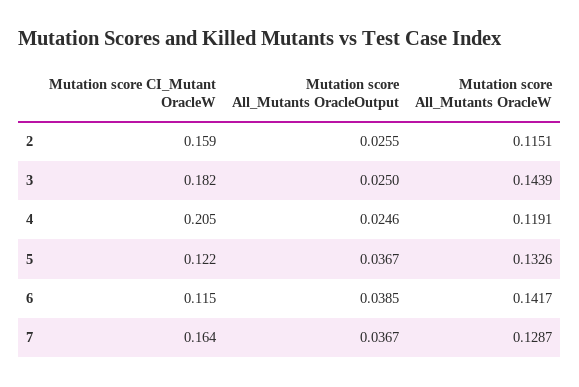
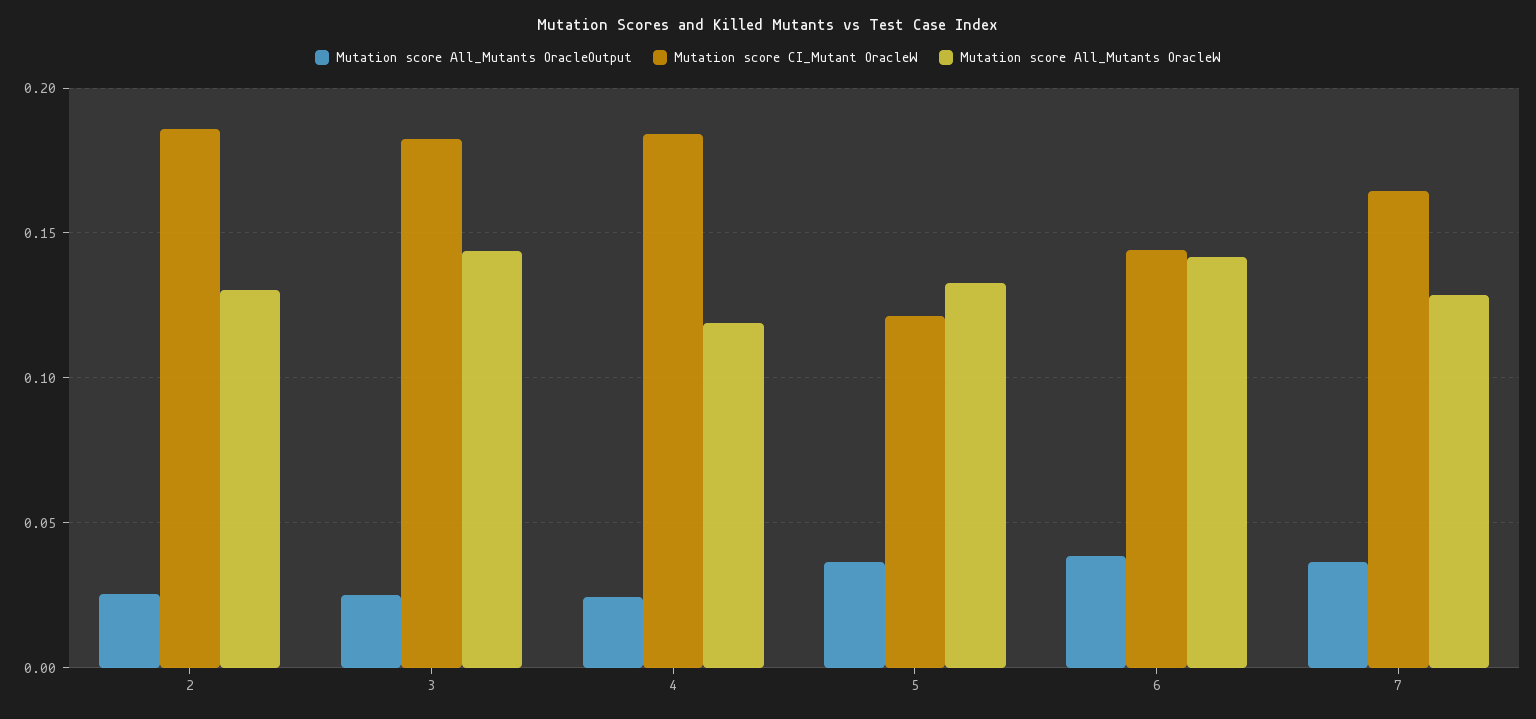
Mutation score CI_Mutant OracleW, 2: 0.159 -> 0.185
Mutation score All_Mutants OracleW, 2: 0.1151 -> 0.13
Mutation score CI_Mutant OracleW, 4: 0.205 -> 0.185
Mutation score CI_Mutant OracleW, 6: 0.115 -> 0.145

